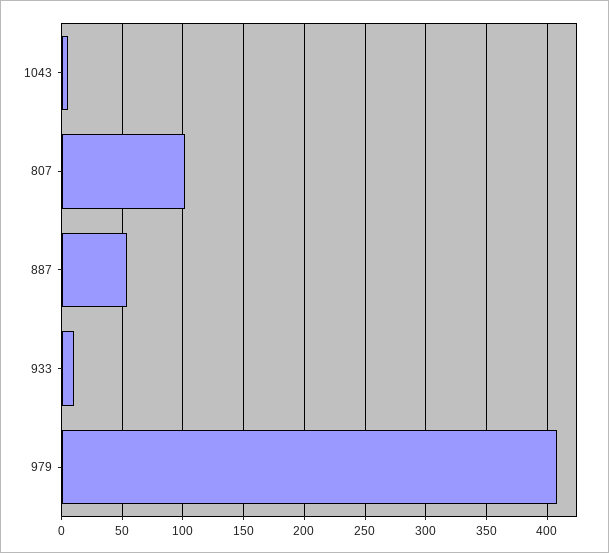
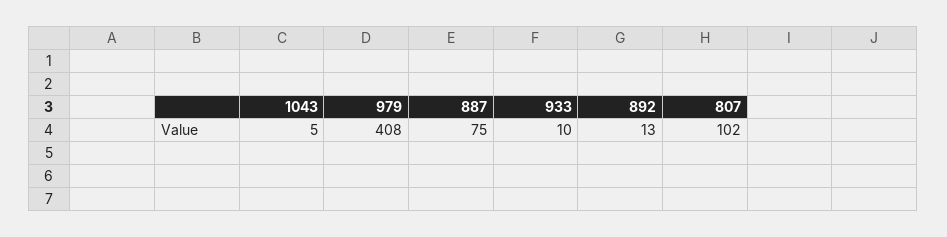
887: 55 -> 75
892: none -> 13

